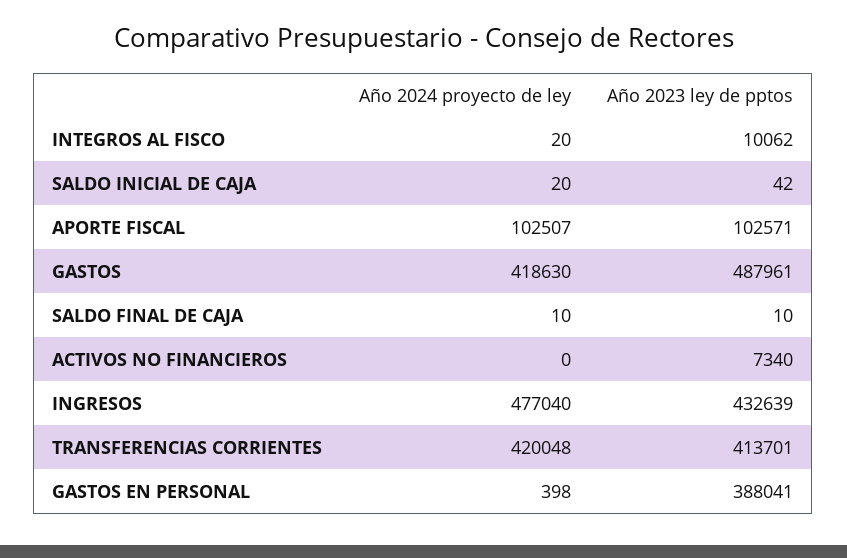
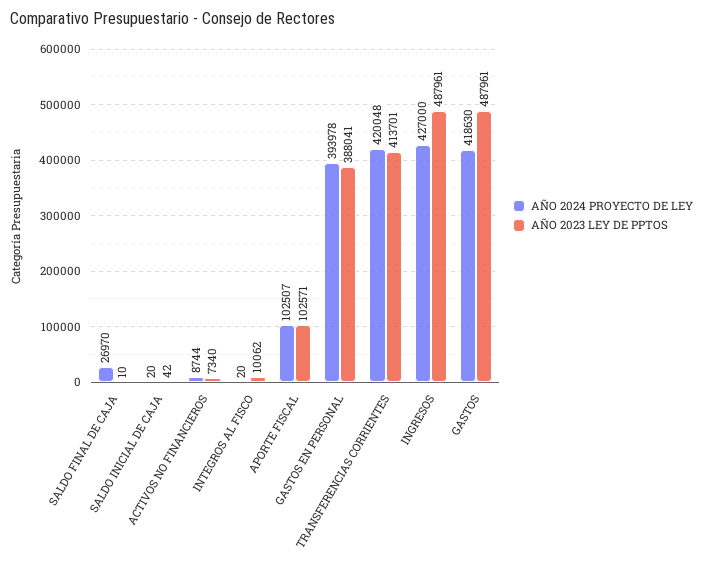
Año 2024 proyecto de ley, SALDO FINAL DE CAJA: 10 -> 26970
Año 2024 proyecto de ley, ACTIVOS NO FINANCIEROS: 0 -> 8744
Año 2024 proyecto de ley, INGRESOS: 477040 -> 427000
Año 2023 ley de pptos, INGRESOS: 432639 -> 487961
Año 2024 proyecto de ley, GASTOS EN PERSONAL: 398 -> 393978

